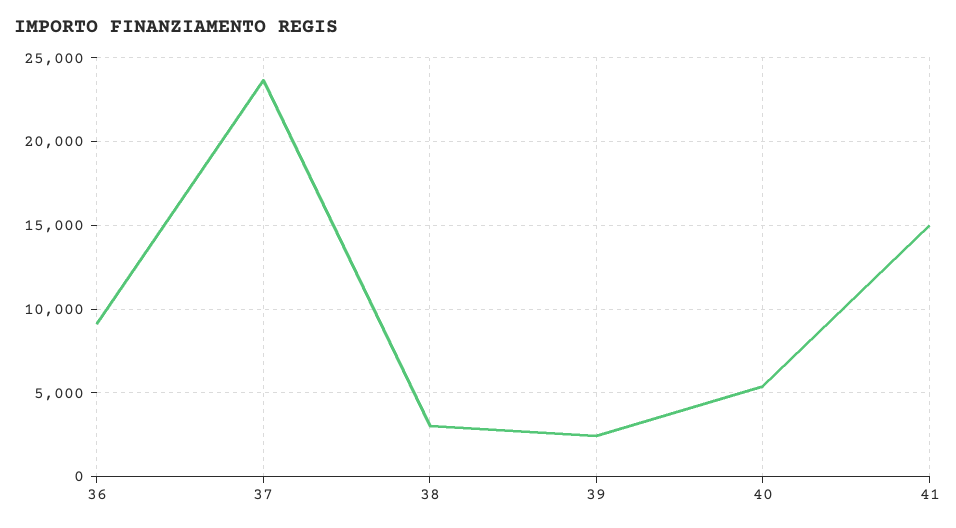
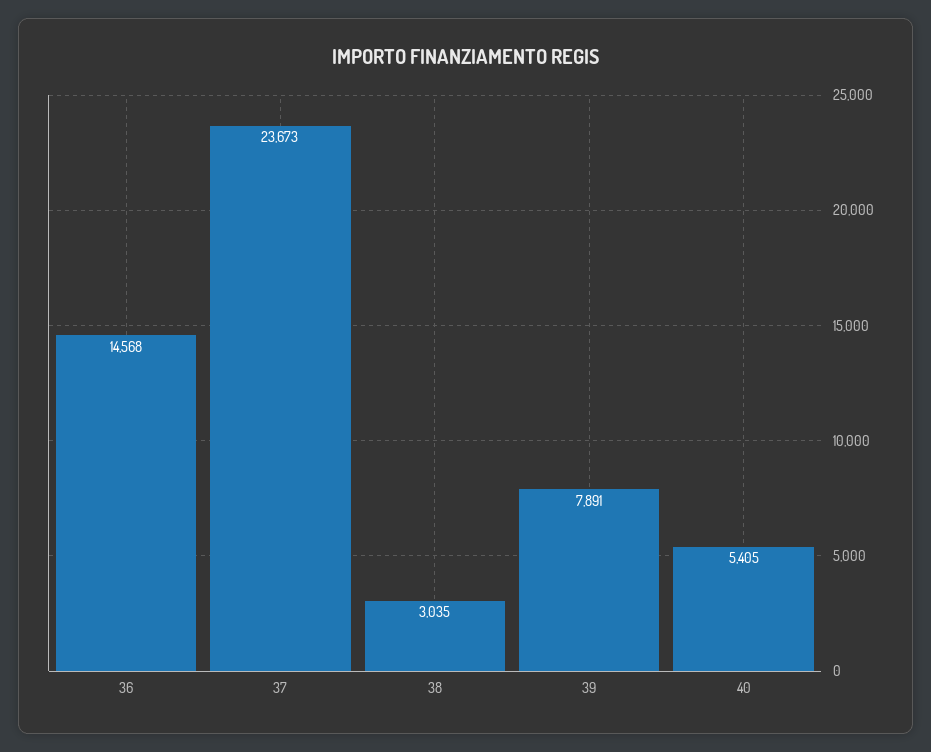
36: 9000 -> 14568
39: 2500 -> 7891
41: 15000 -> none

